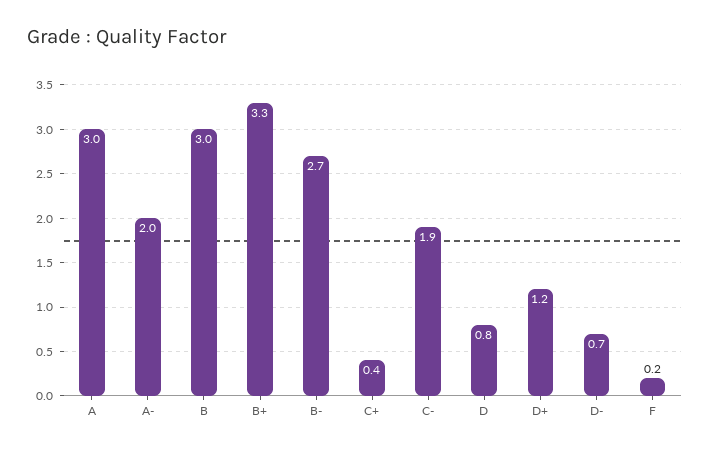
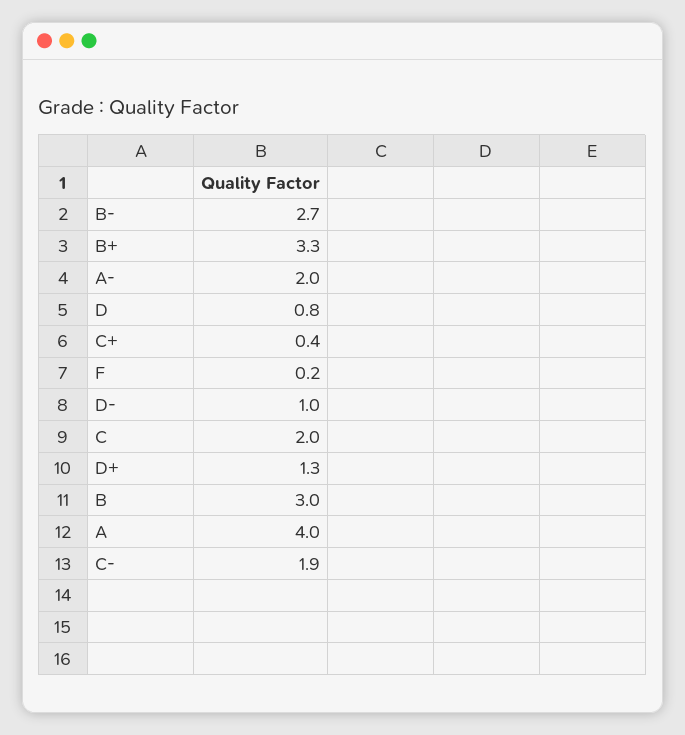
A: 3 -> 4
D+: 1.2 -> 1.3
D-: 0.7 -> 1
C: none -> 2

